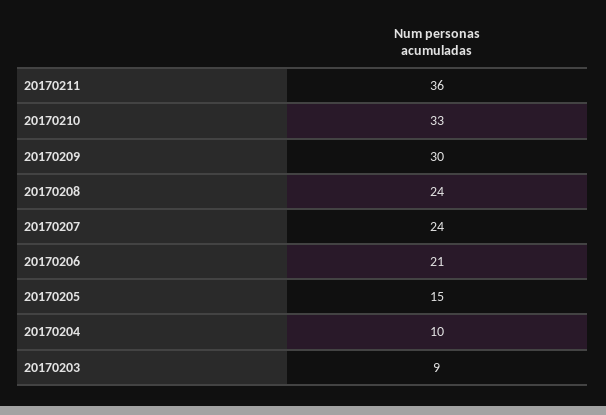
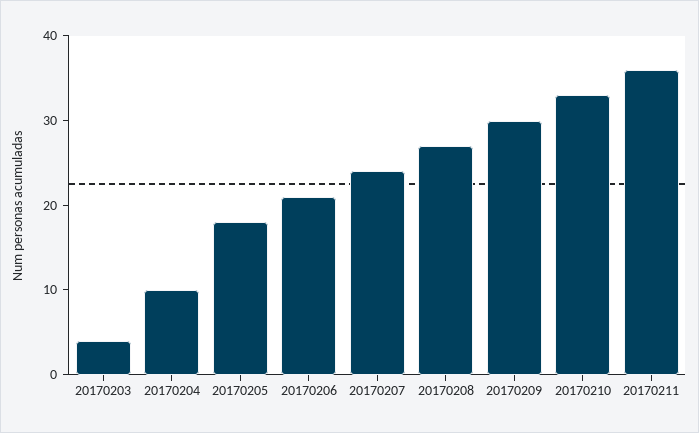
20170208: 24 -> 27
20170205: 15 -> 18
20170203: 9 -> 4

